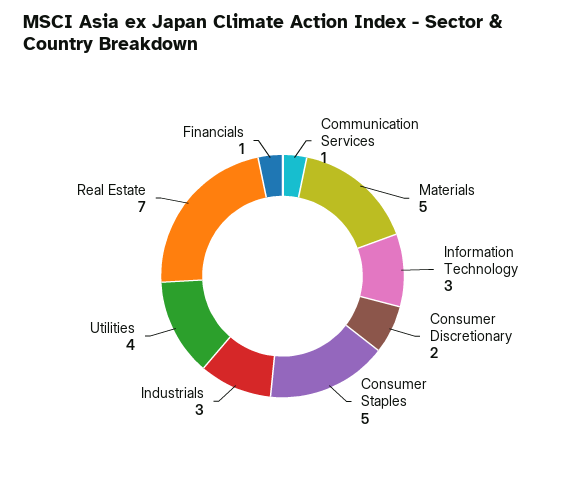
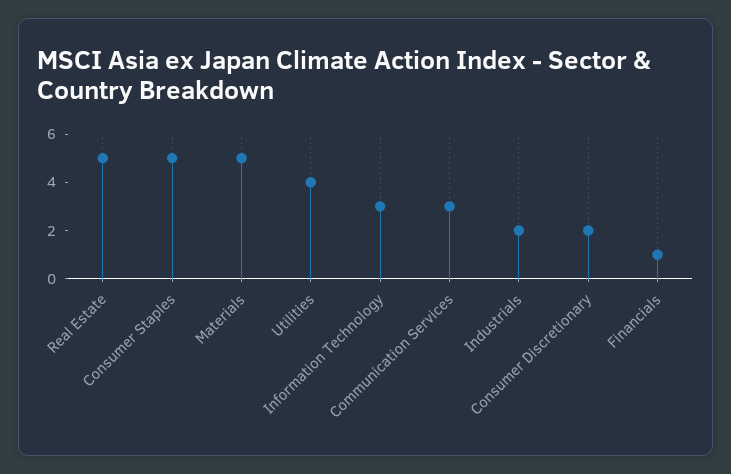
Communication Services: 1 -> 3
Industrials: 3 -> 2
Real Estate: 7 -> 5

